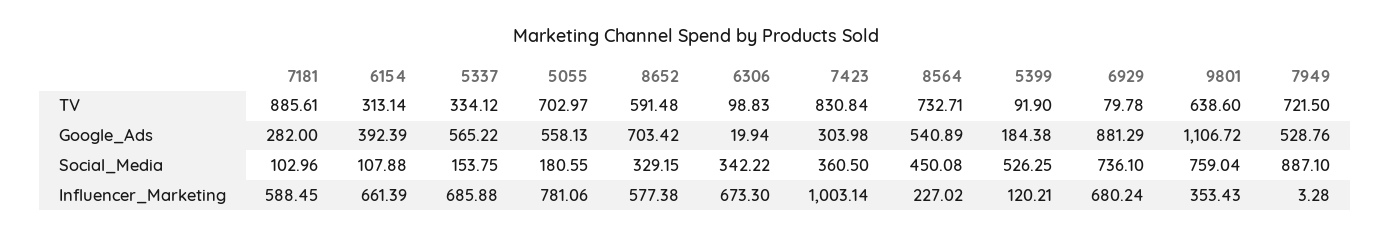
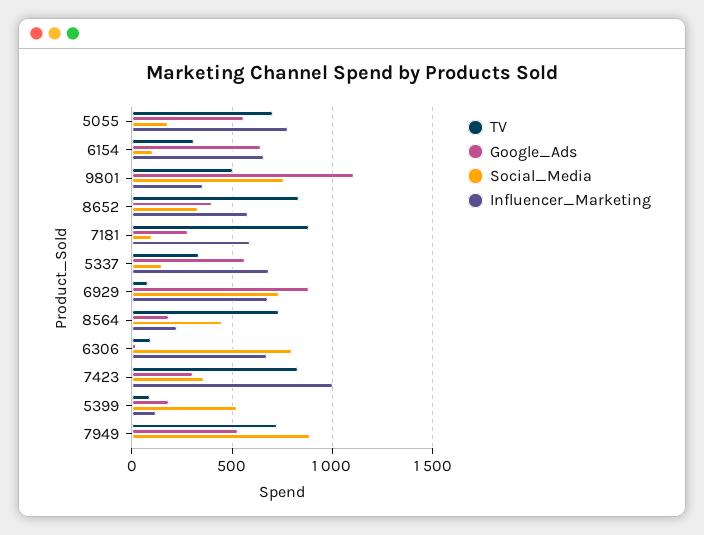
TV, 8652: 591.48 -> 850
TV, 9801: 638.6 -> 500
Google_Ads, 6154: 392.39 -> 650
Google_Ads, 8652: 703.42 -> 400
Google_Ads, 8564: 540.89 -> 200
Social_Media, 6306: 342.22 -> 800

